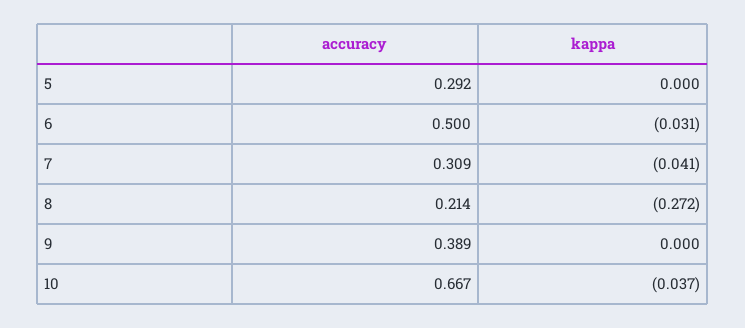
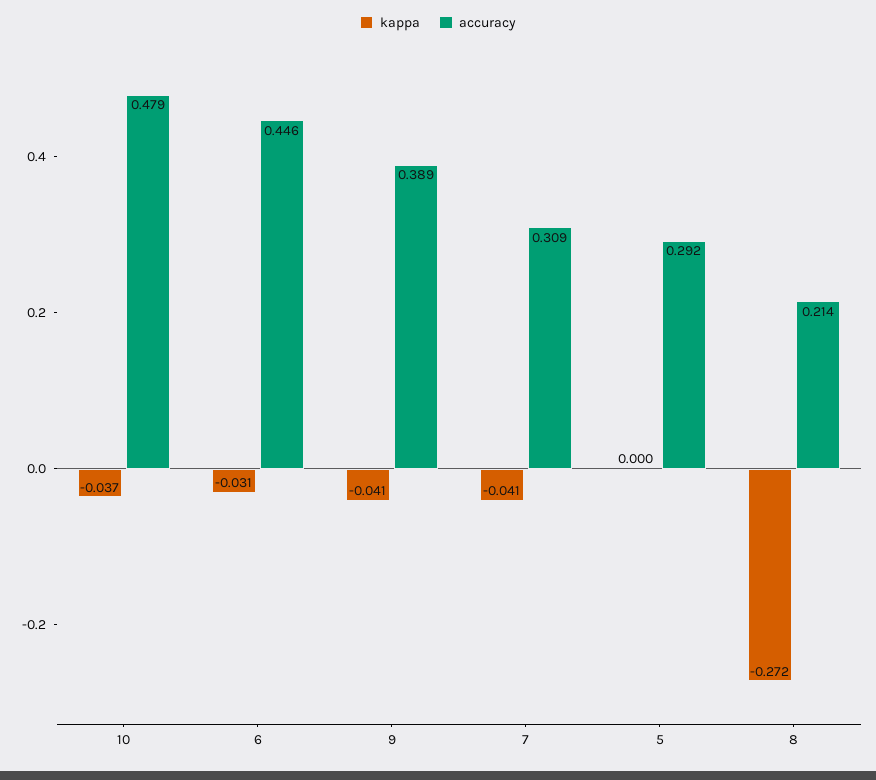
accuracy, 6: 0.5 -> 0.446
kappa, 9: 0 -> -0.041
accuracy, 10: 0.667 -> 0.479

